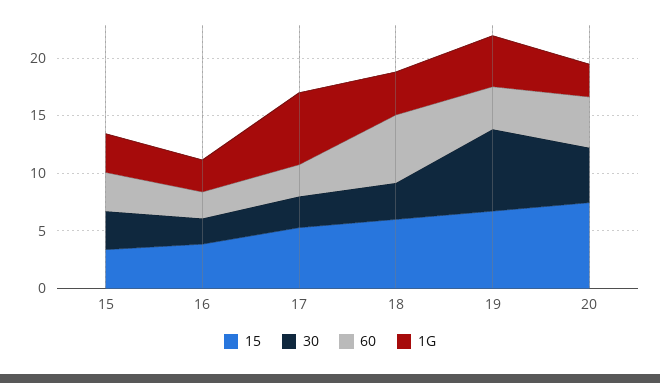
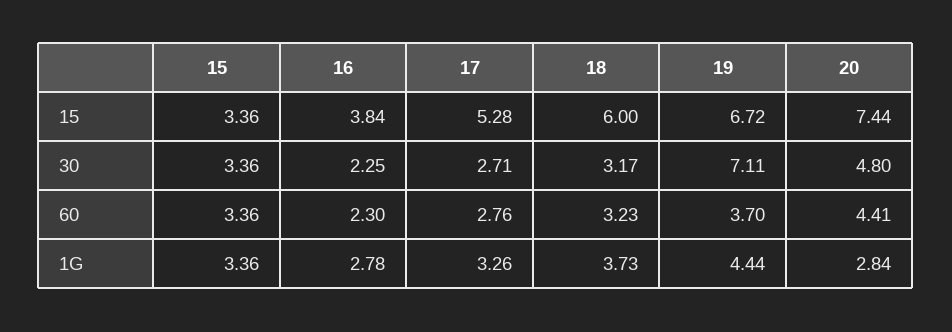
1G, 17: 6 -> 3.26
60, 18: 6 -> 3.23

